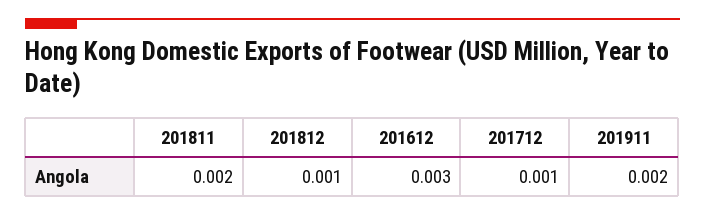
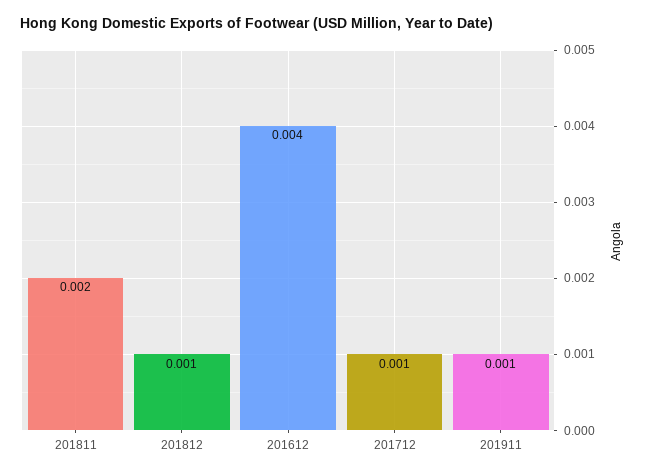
201612: 0.003 -> 0.004
201911: 0.002 -> 0.001

